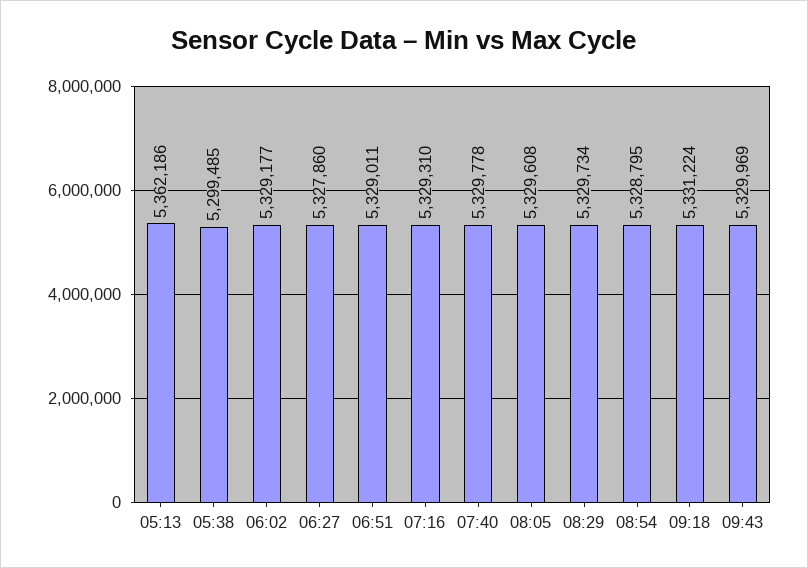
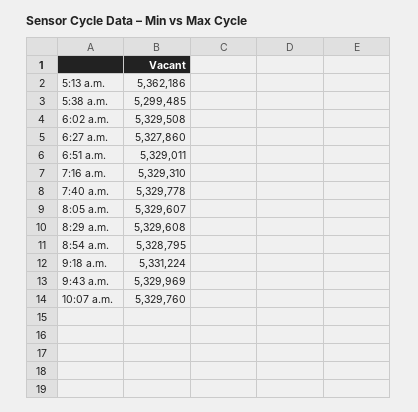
06:02: 5329177 -> 5329508
08:05: 5329608 -> 5329607
08:29: 5329734 -> 5329608
10:07 a.m.: none -> 5329760

